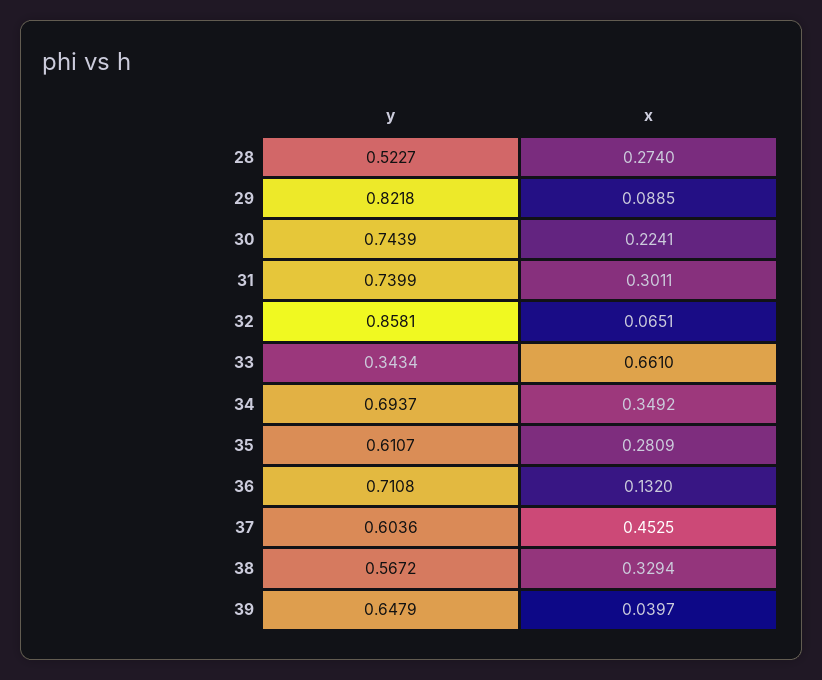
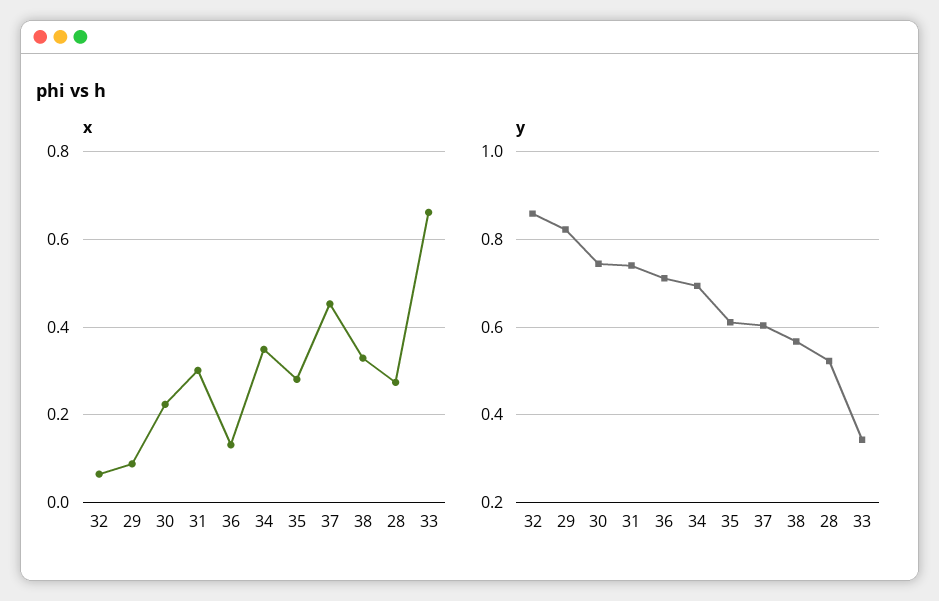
y, 39: 0.6479 -> none
x, 39: 0.0397 -> none

